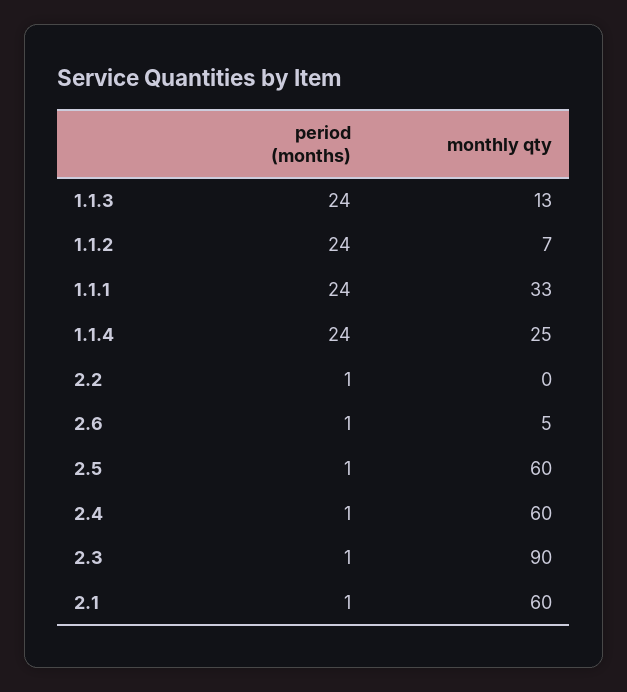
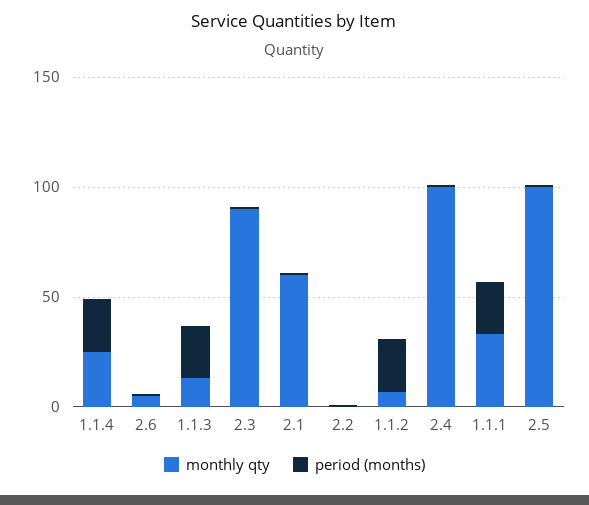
monthly qty, 2.5: 60 -> 100
monthly qty, 2.4: 60 -> 100

